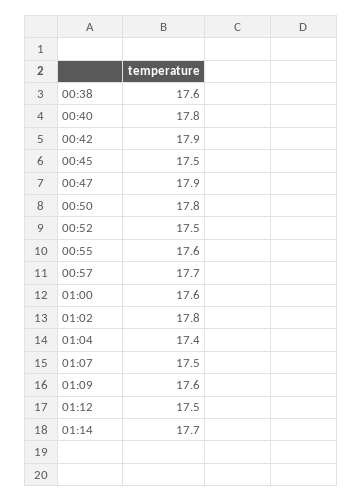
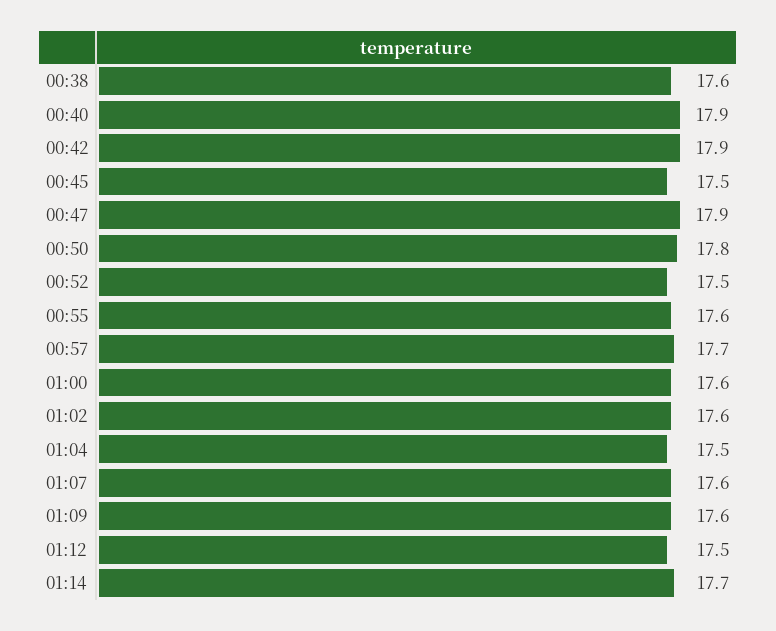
00:40: 17.8 -> 17.9
01:02: 17.8 -> 17.6
01:04: 17.4 -> 17.5
01:07: 17.5 -> 17.6

